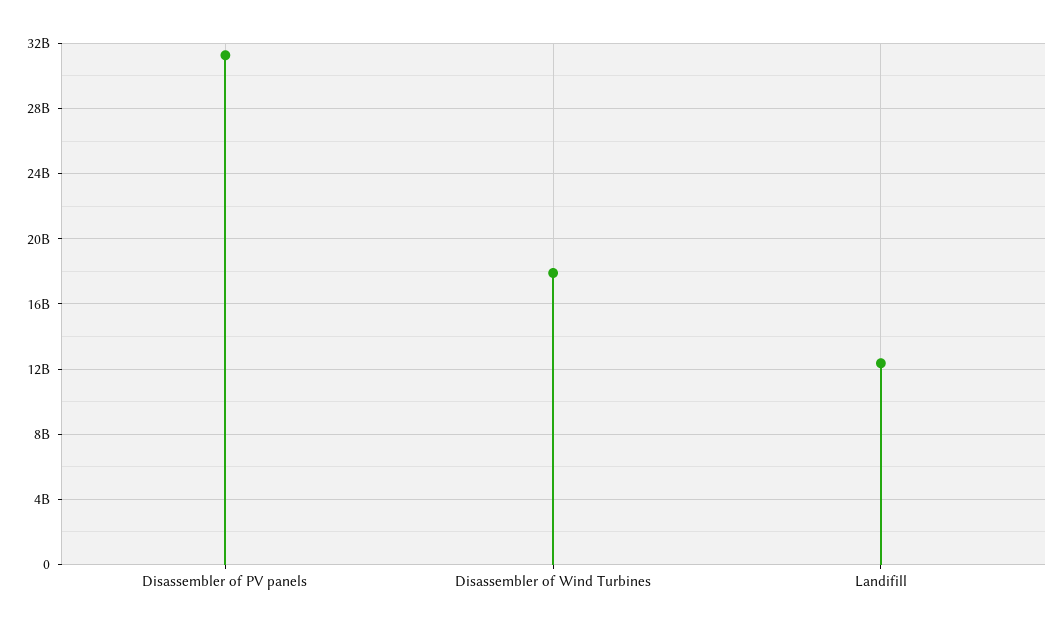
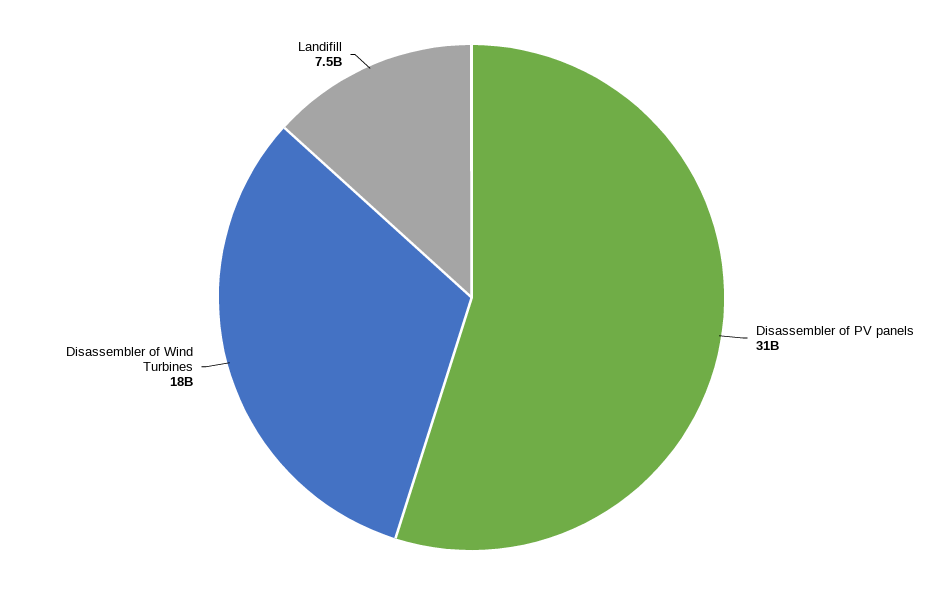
Landifill: 12500000000 -> 7500000000

